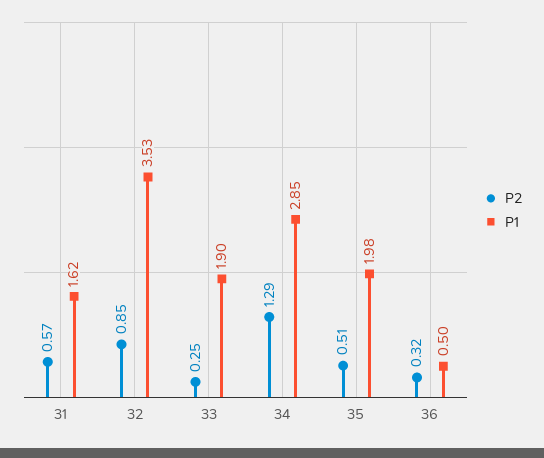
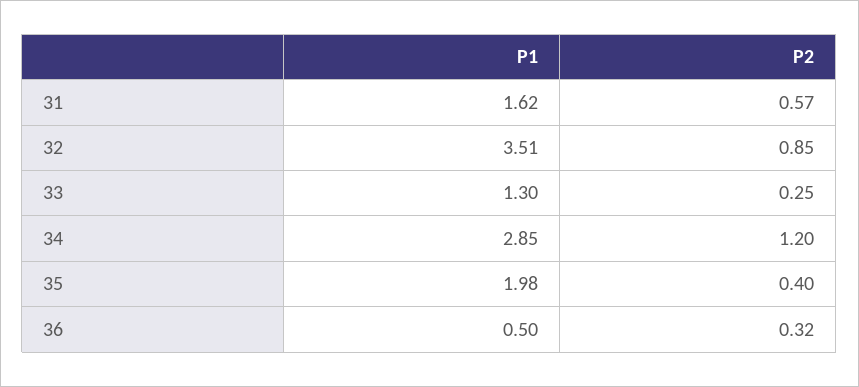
P1, 32: 3.53 -> 3.51
P1, 33: 1.9 -> 1.3
P2, 34: 1.29 -> 1.2
P2, 35: 0.51 -> 0.4

